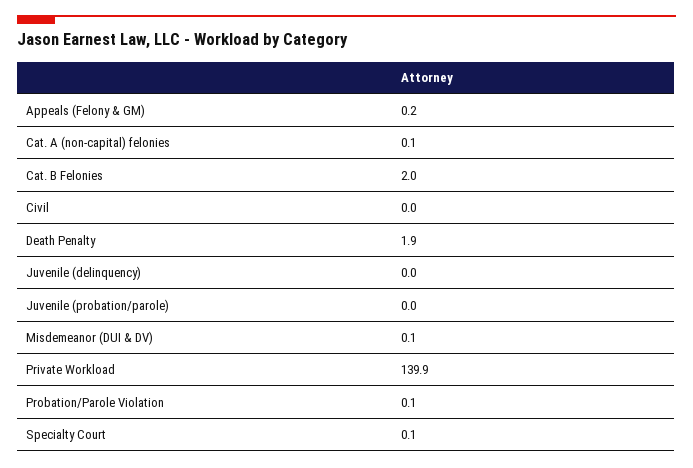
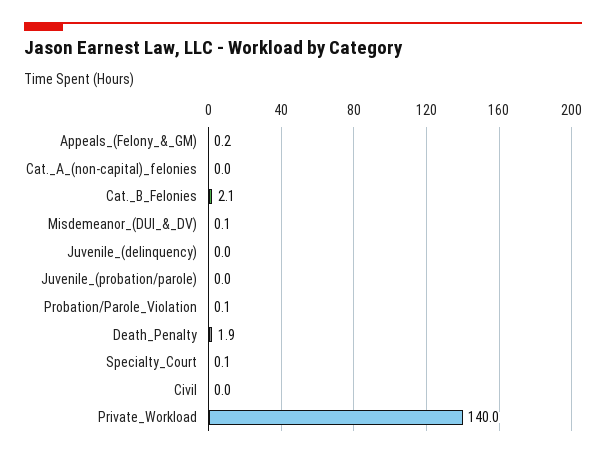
Cat. A (non-capital) felonies: 0.1 -> 0
Cat. B Felonies: 2 -> 2.1
Private Workload: 139.9 -> 140

